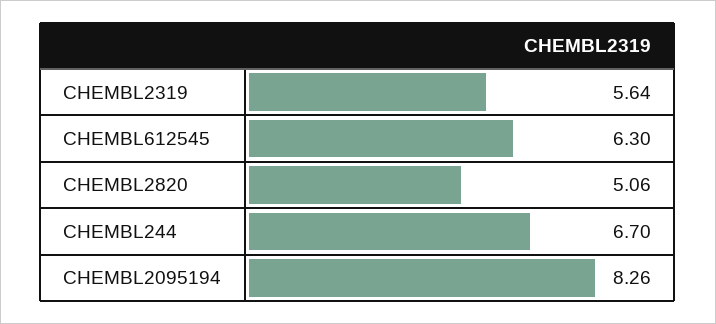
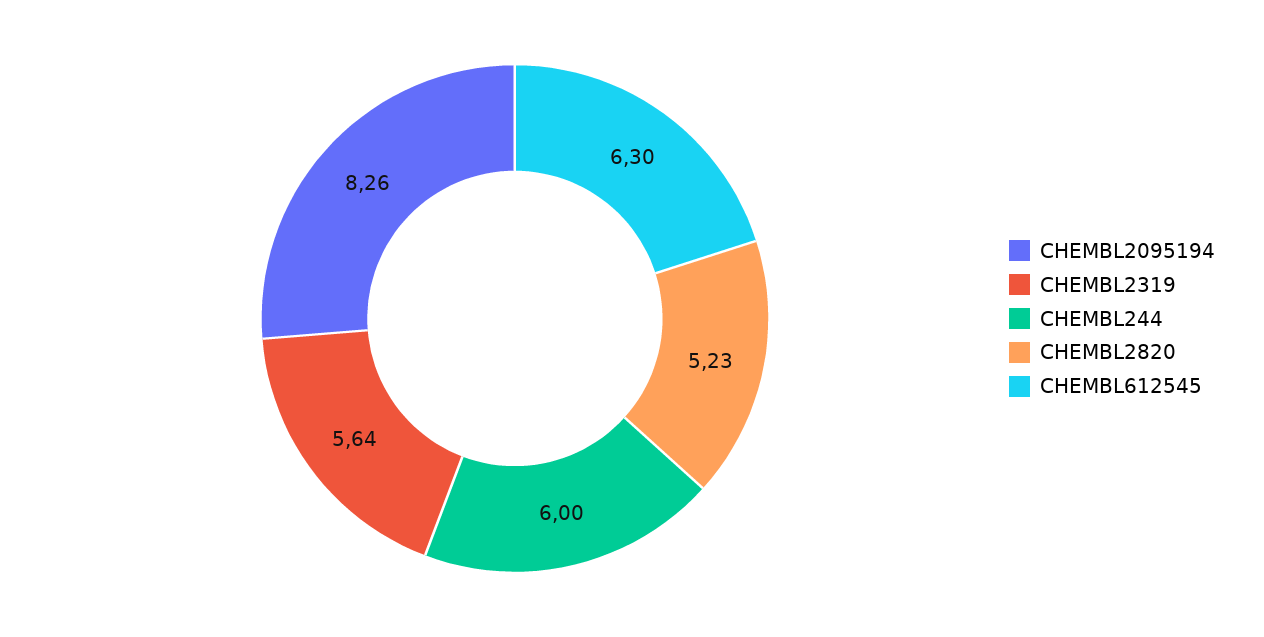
CHEMBL2820: 5.06 -> 5.23
CHEMBL244: 6.7 -> 6

